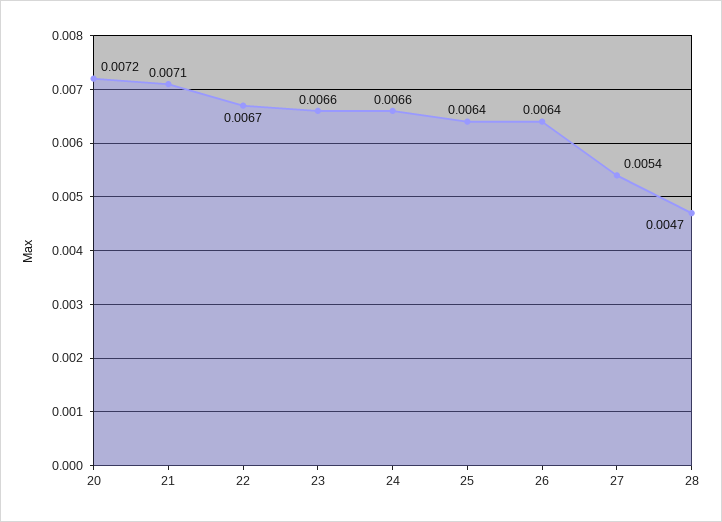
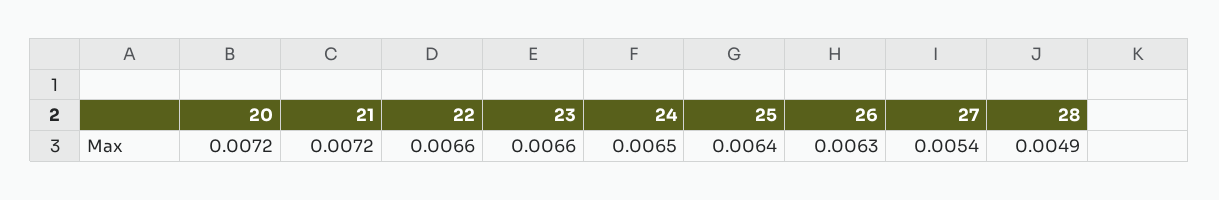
21: 0.0071 -> 0.0072
22: 0.0067 -> 0.0066
24: 0.0066 -> 0.0065
26: 0.0064 -> 0.0063
28: 0.0047 -> 0.0049

